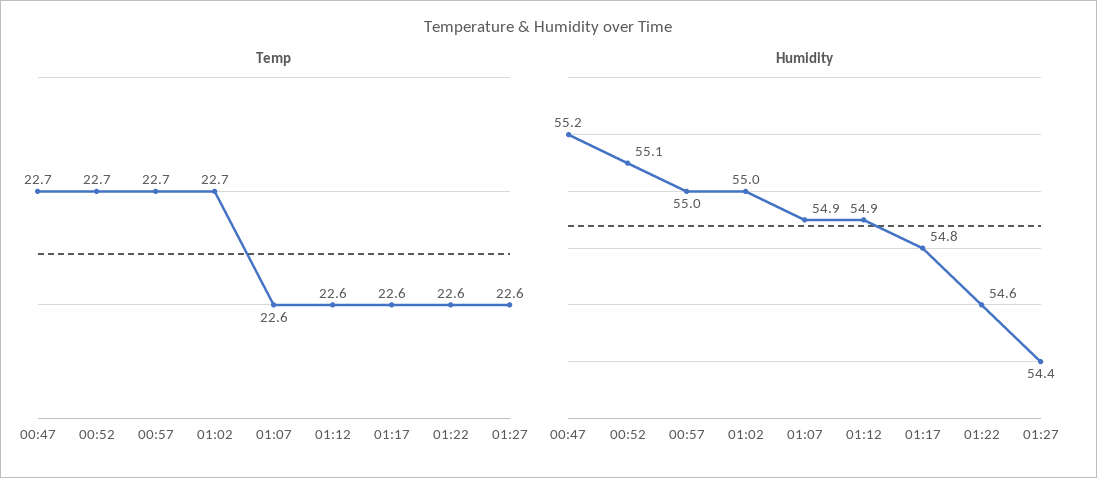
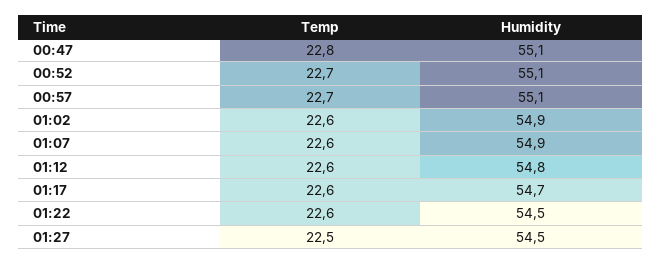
Temp, 00:47: 22.7 -> 22.8
Temp, 01:02: 22.7 -> 22.6
Temp, 01:27: 22.6 -> 22.5
Humidity, 00:47: 55.2 -> 55.1
Humidity, 00:57: 55 -> 55.1
Humidity, 01:02: 55 -> 54.9
Humidity, 01:12: 54.9 -> 54.8
Humidity, 01:17: 54.8 -> 54.7
Humidity, 01:22: 54.6 -> 54.5
Humidity, 01:27: 54.4 -> 54.5

